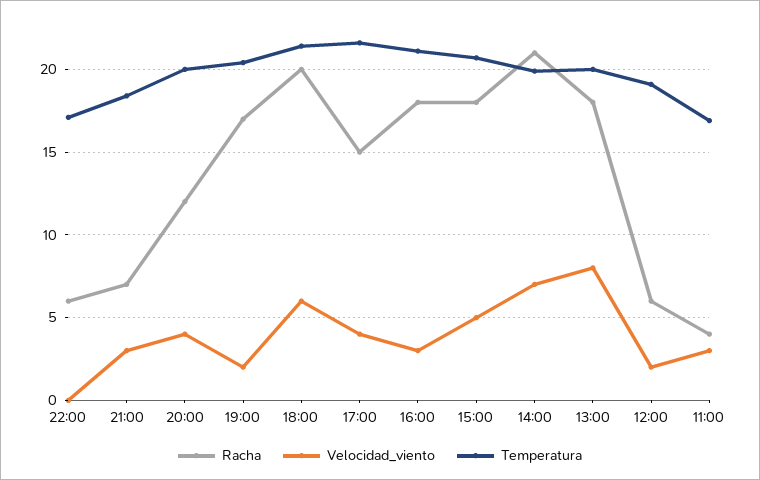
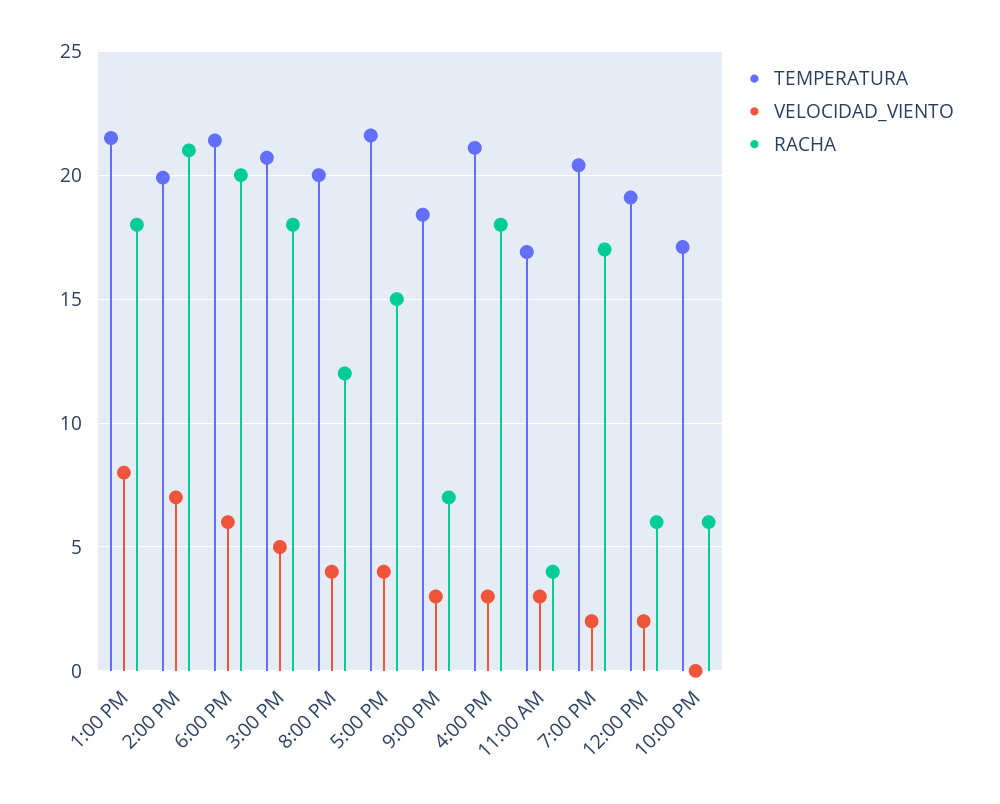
Temperatura, 13:00: 20 -> 21.5

